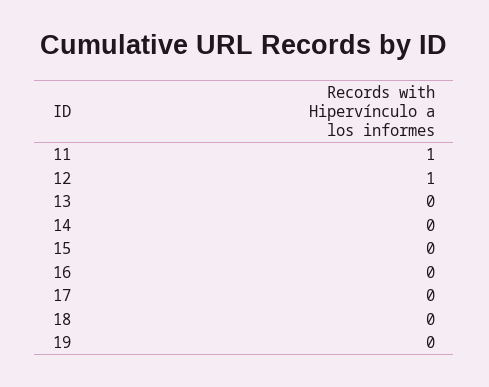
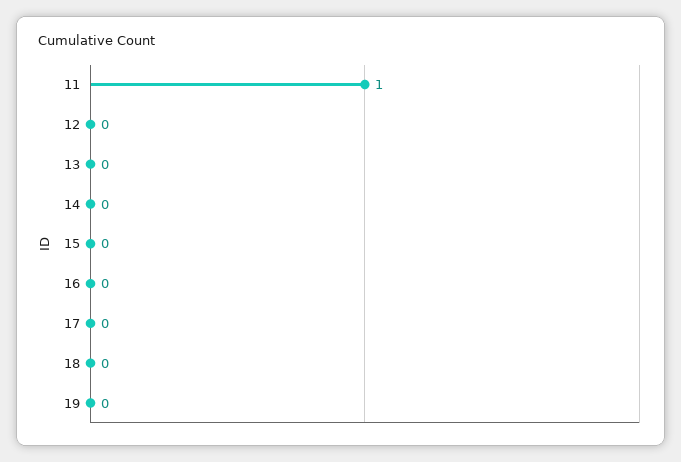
12: 1 -> 0

